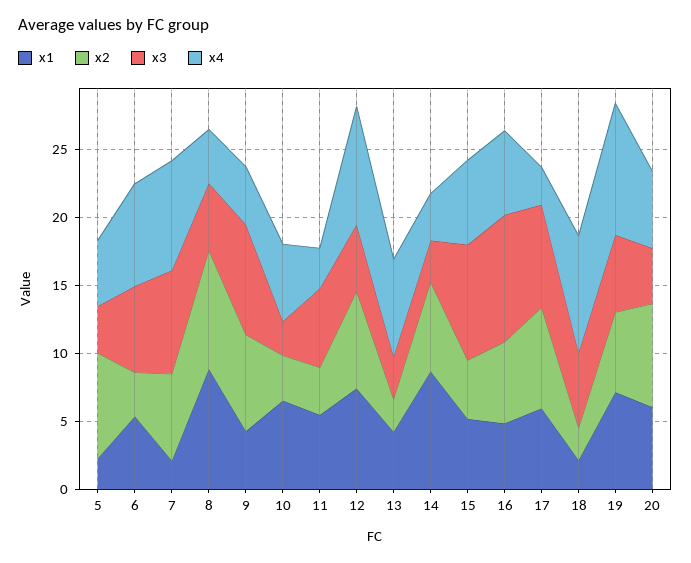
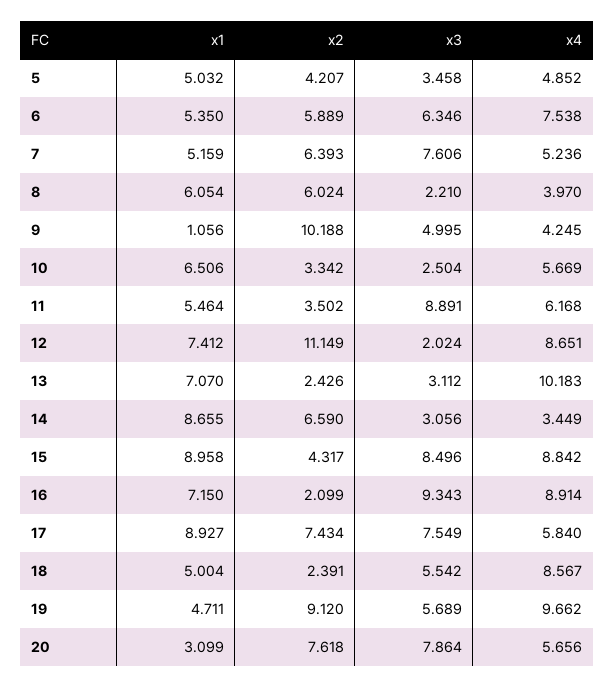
x1, 5: 2 -> 5.032
x2, 5: 8 -> 4.207
x2, 6: 3 -> 5.889
x1, 7: 2 -> 5.159
x4, 7: 8 -> 5.236
x1, 8: 9 -> 6.054
x2, 8: 9 -> 6.024
x3, 8: 5 -> 2.21
x1, 9: 4 -> 1.056
x2, 9: 7 -> 10.188
x3, 9: 8 -> 4.995
x3, 11: 6 -> 8.891
x4, 11: 3 -> 6.168
x2, 12: 7 -> 11.149
x3, 12: 5 -> 2.024
x1, 13: 4 -> 7.07
x4, 13: 7 -> 10.183
x1, 15: 5 -> 8.958
x4, 15: 6 -> 8.842
x1, 16: 5 -> 7.15
x2, 16: 6 -> 2.099
x4, 16: 6 -> 8.914
x1, 17: 6 -> 8.927
x4, 17: 3 -> 5.84
x1, 18: 2 -> 5.004
x1, 19: 7 -> 4.711
x2, 19: 6 -> 9.12
x1, 20: 6 -> 3.099
x3, 20: 4 -> 7.864

